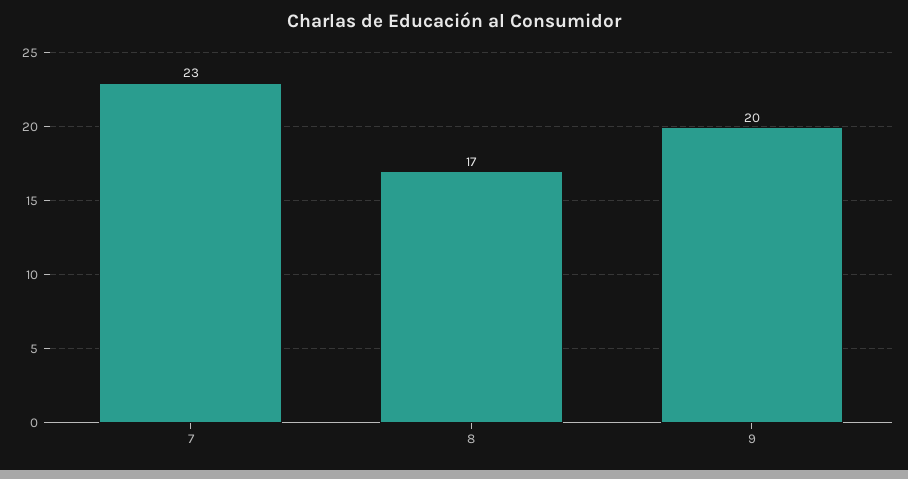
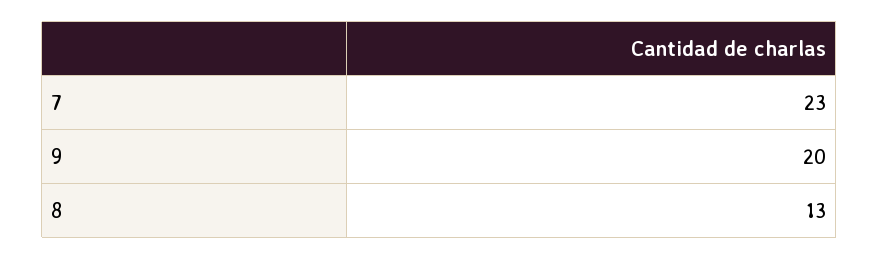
8: 17 -> 13

